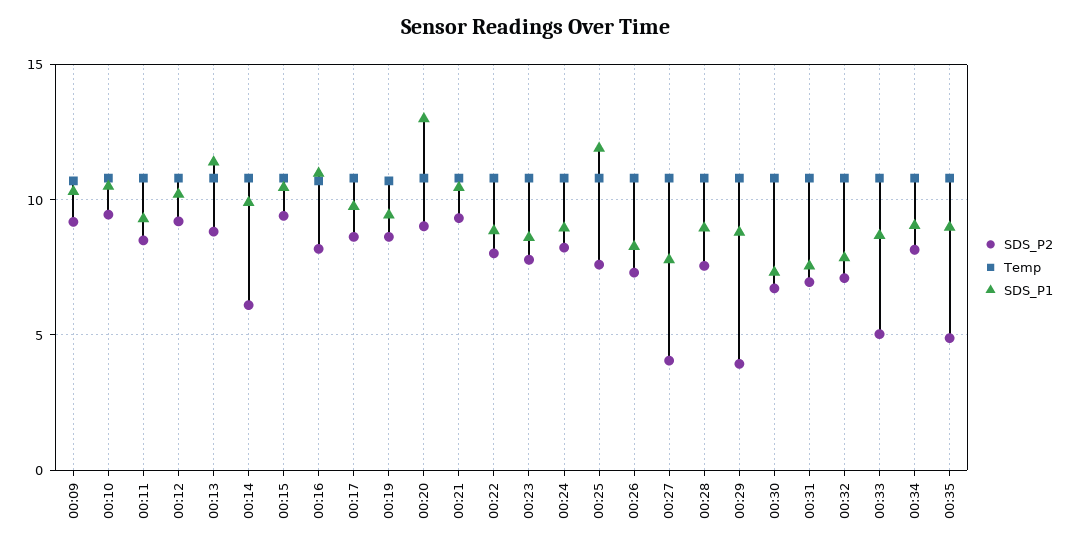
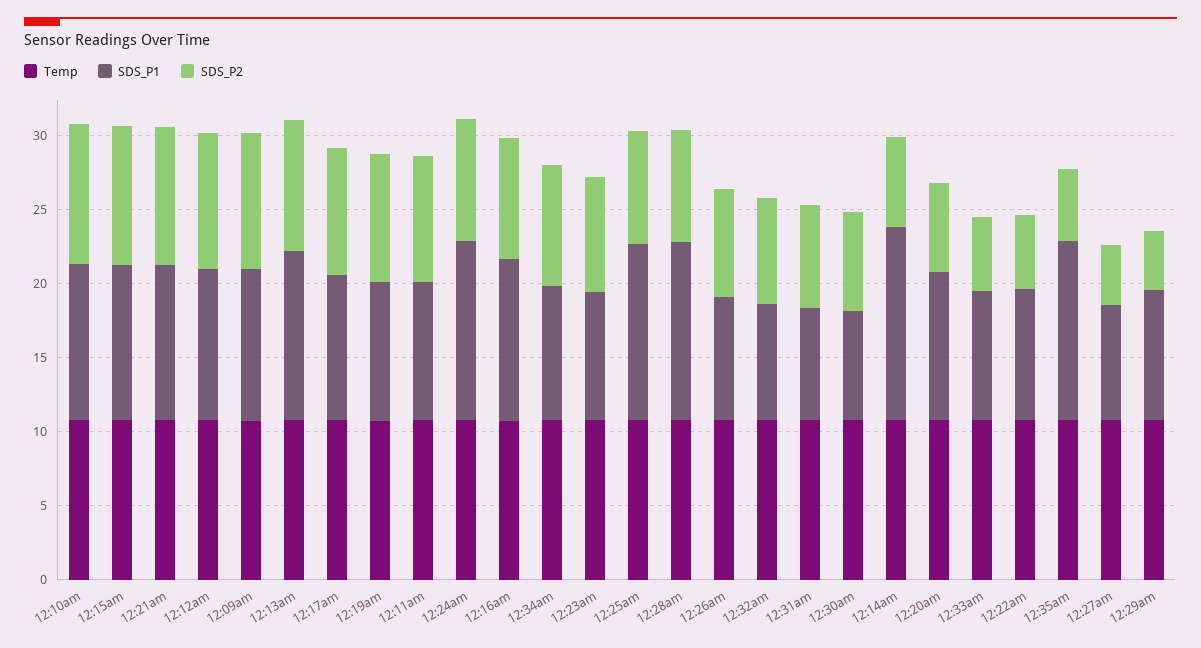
SDS_P1, 00:14: 10 -> 13
SDS_P2, 00:20: 9 -> 6
SDS_P1, 00:20: 13 -> 10
SDS_P2, 00:22: 8 -> 5
SDS_P1, 00:24: 9 -> 12
SDS_P1, 00:28: 9 -> 12
SDS_P1, 00:35: 9 -> 12

